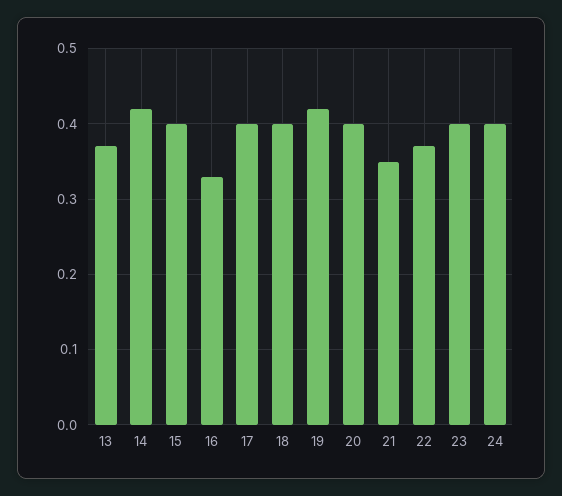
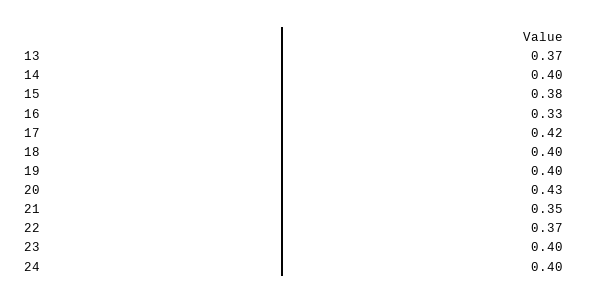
14: 0.42 -> 0.4
15: 0.4 -> 0.38
17: 0.4 -> 0.42
19: 0.42 -> 0.4
20: 0.4 -> 0.43

